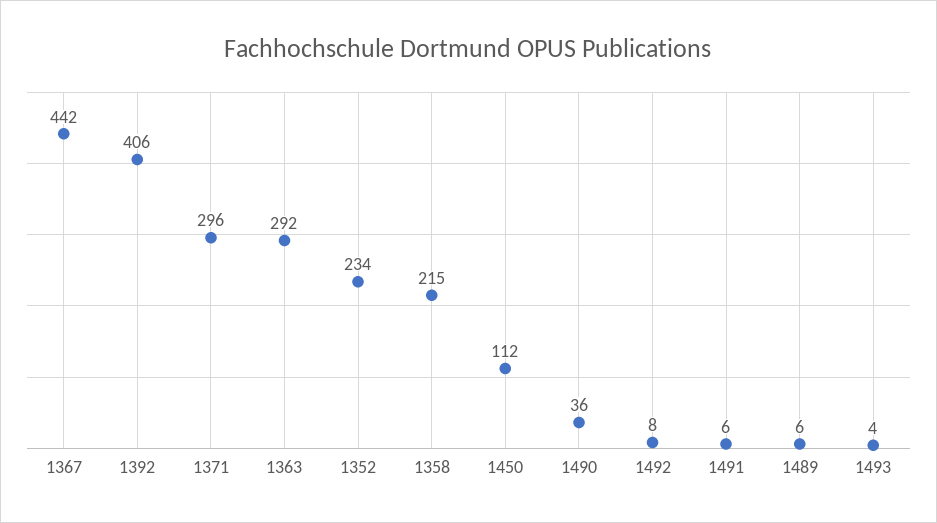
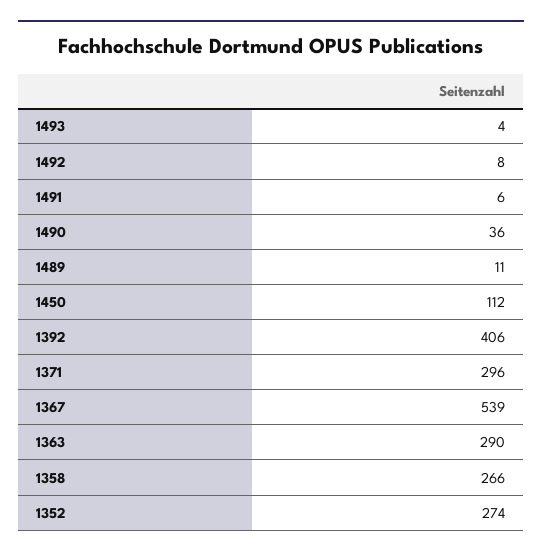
1367: 442 -> 539
1363: 292 -> 290
1352: 234 -> 274
1358: 215 -> 266
1489: 6 -> 11

